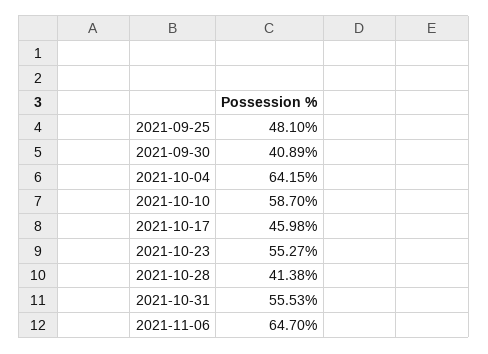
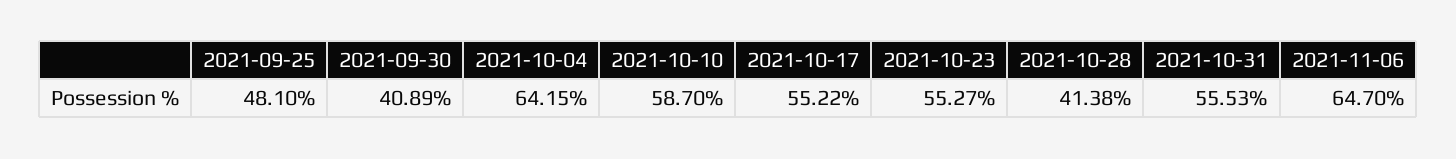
2021-10-17: 45.98 -> 55.22

